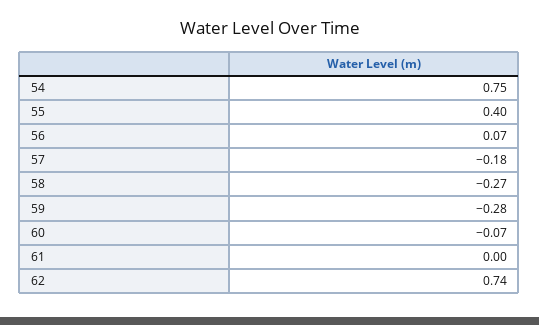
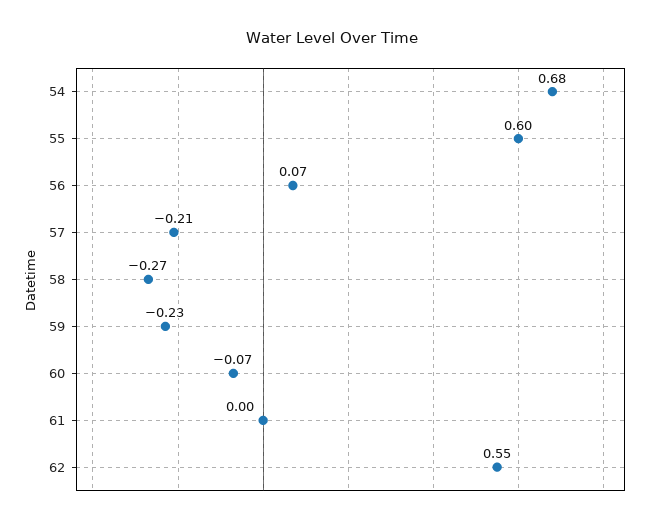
54: 0.75 -> 0.68
55: 0.4 -> 0.6
57: -0.18 -> -0.21
59: -0.28 -> -0.23
62: 0.74 -> 0.55

